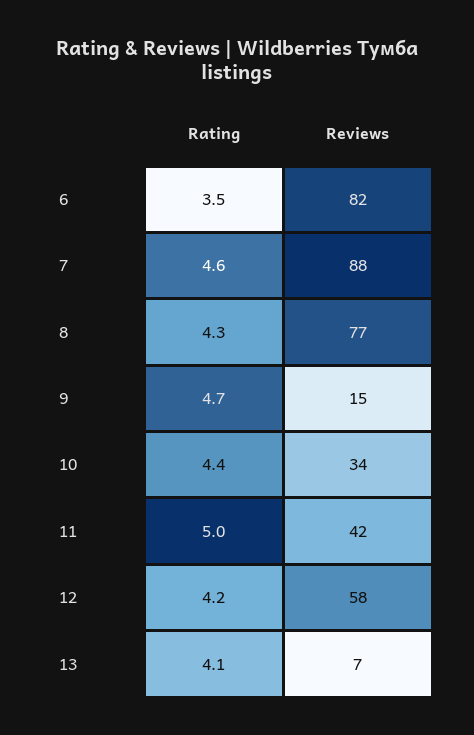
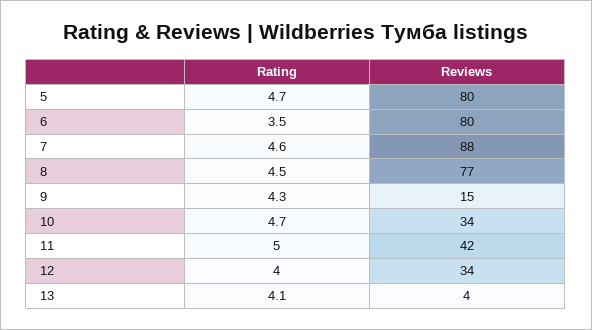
Reviews, 6: 82 -> 80
Rating, 8: 4.3 -> 4.5
Rating, 9: 4.7 -> 4.3
Rating, 10: 4.4 -> 4.7
Rating, 12: 4.2 -> 4
Reviews, 12: 58 -> 34
Reviews, 13: 7 -> 4
Rating, 5: none -> 4.7
Reviews, 5: none -> 80

